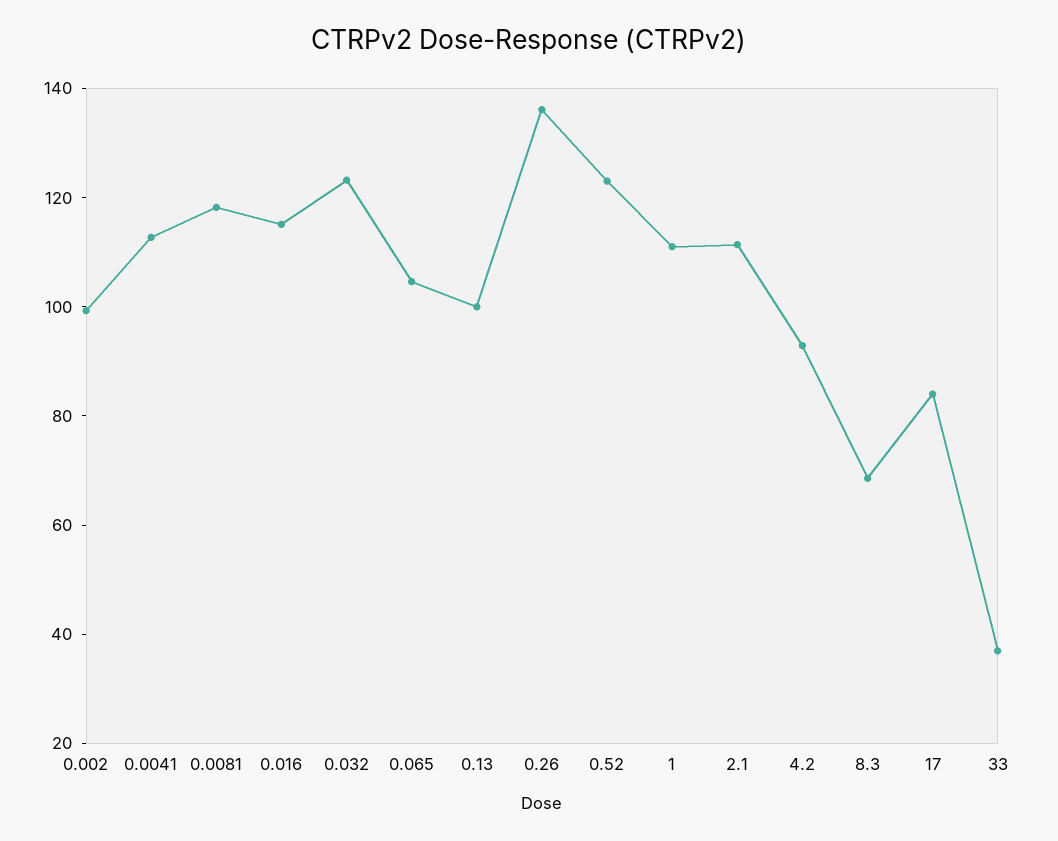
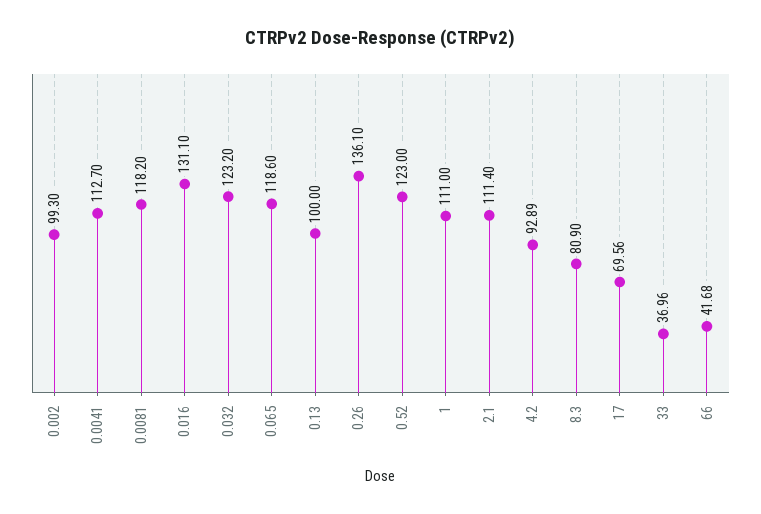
0.016: 115 -> 131.1
0.065: 105 -> 118.6
8.3: 70 -> 80.9
17: 85 -> 69.56
66: none -> 41.68

